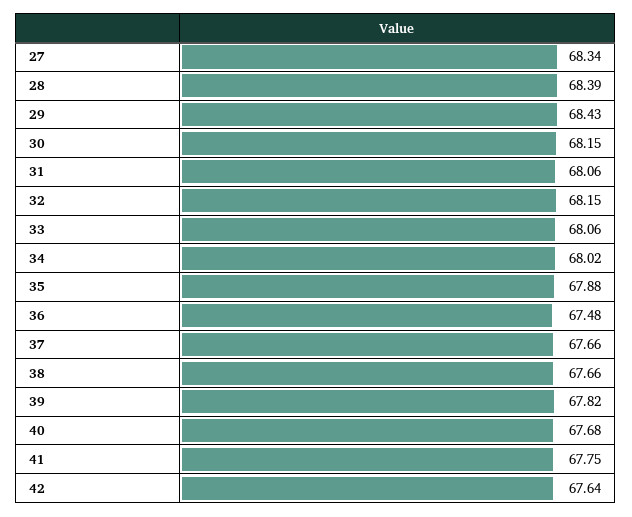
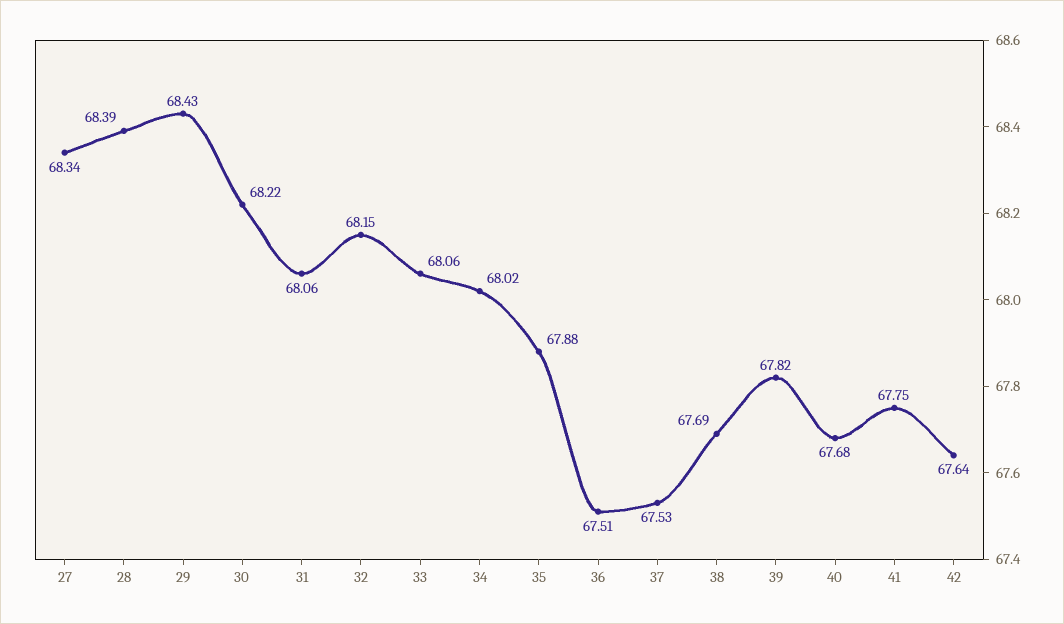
30: 68.15 -> 68.22
36: 67.48 -> 67.51
37: 67.66 -> 67.53
38: 67.66 -> 67.69

